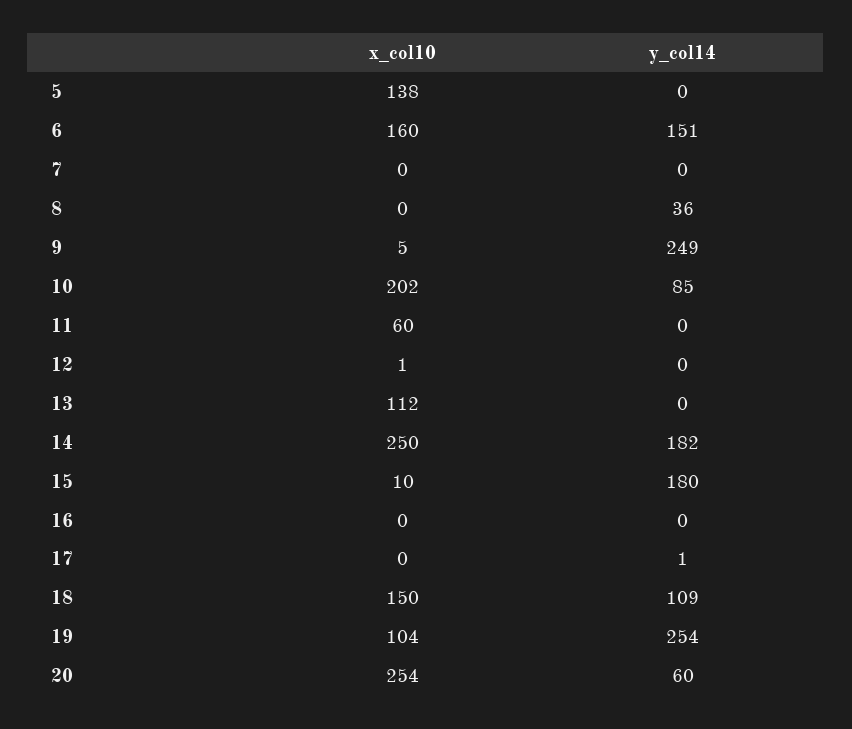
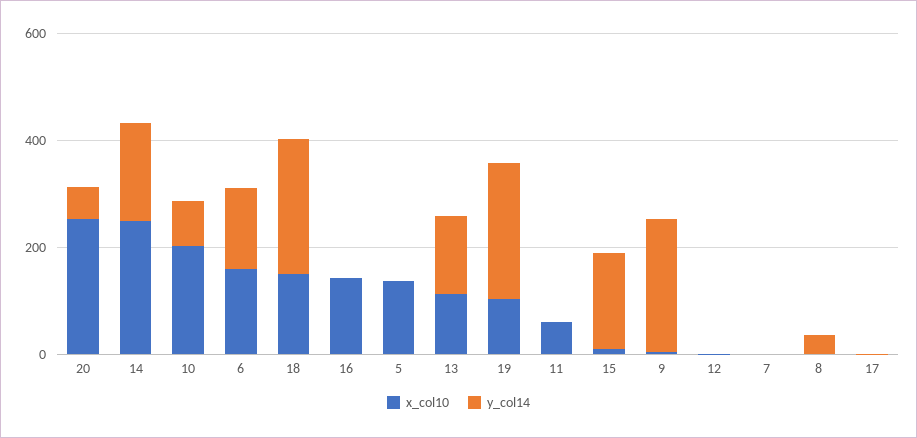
y_col14, 13: 0 -> 150
x_col10, 16: 0 -> 150
y_col14, 18: 109 -> 250

